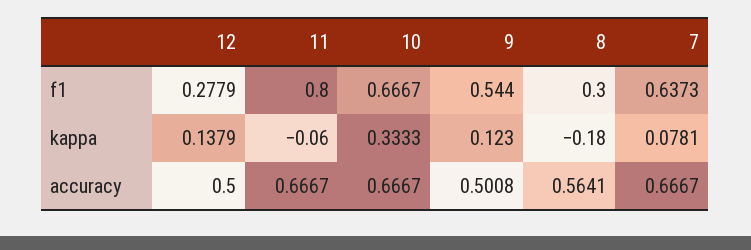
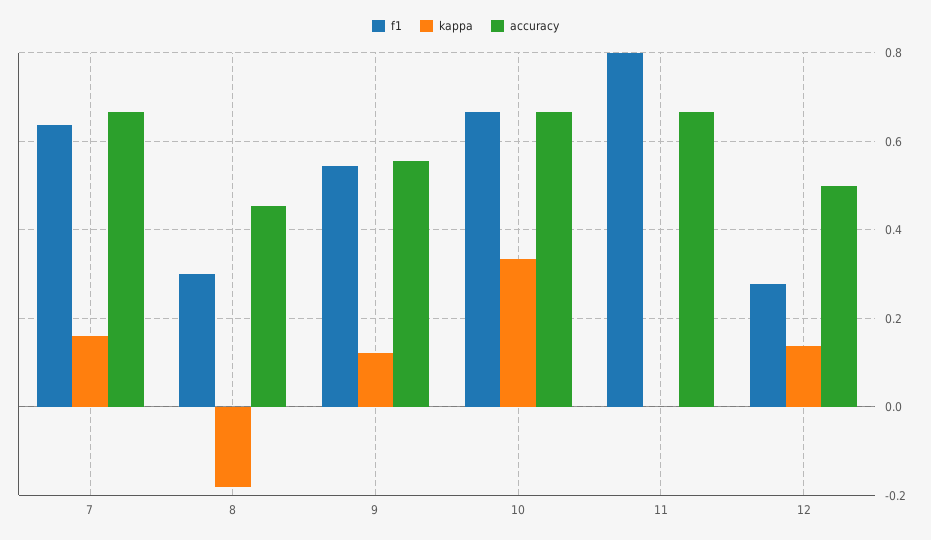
kappa, 11: -0.06 -> 0
kappa, 7: 0.0781 -> 0.16
accuracy, 9: 0.5008 -> 0.56
accuracy, 8: 0.5641 -> 0.46

